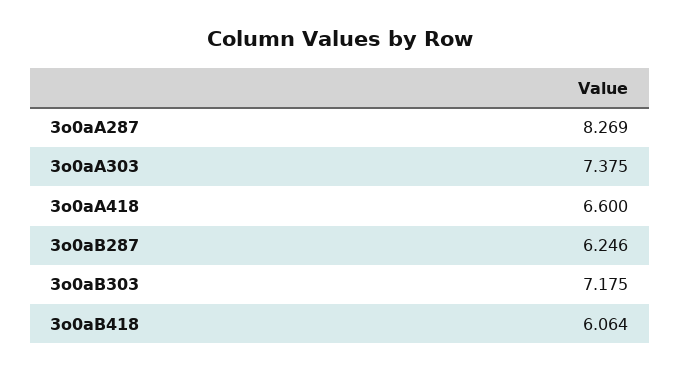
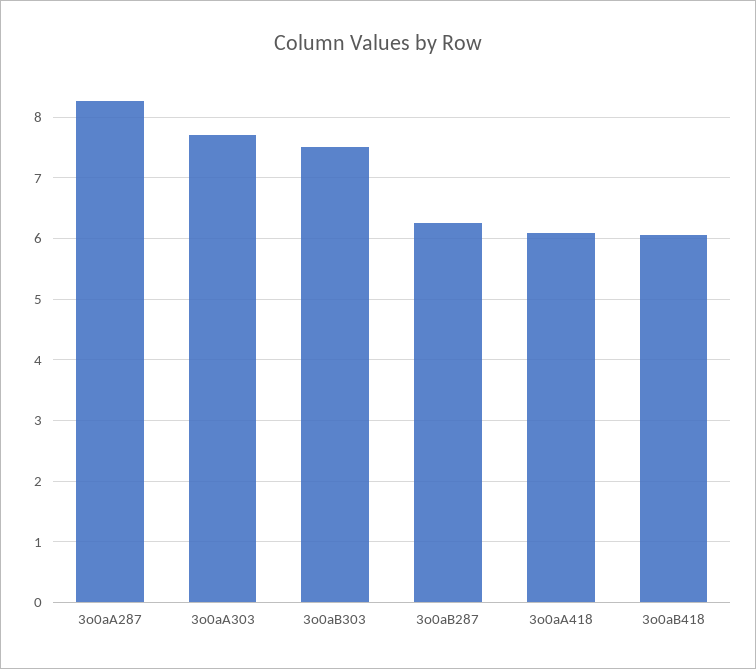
3o0aA303: 7.375 -> 7.7
3o0aA418: 6.6 -> 6.1
3o0aB303: 7.175 -> 7.5

